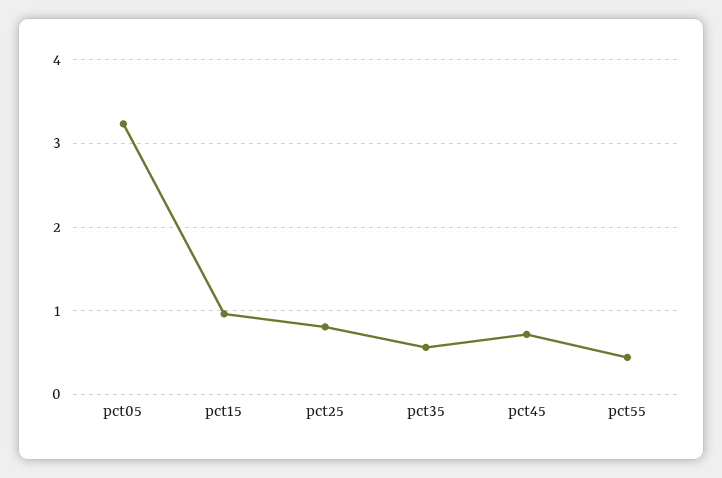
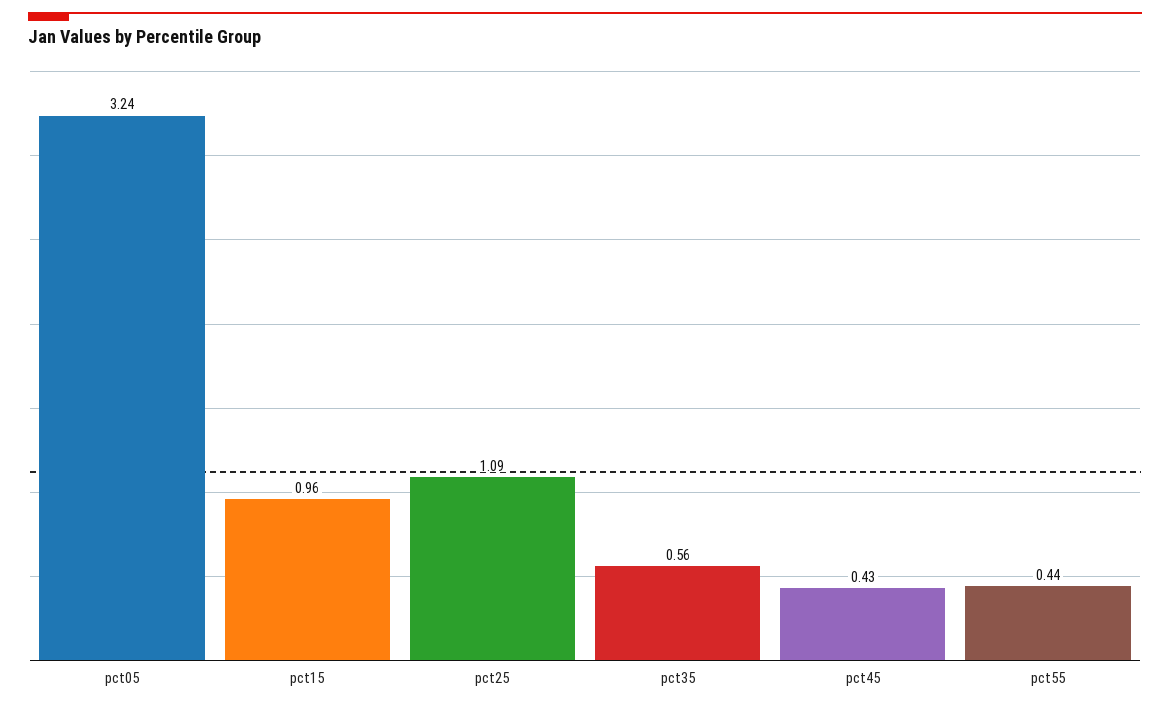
pct25: 0.8 -> 1.09
pct45: 0.7 -> 0.43

